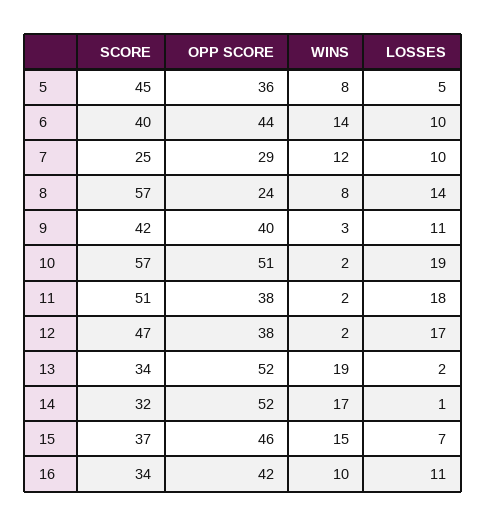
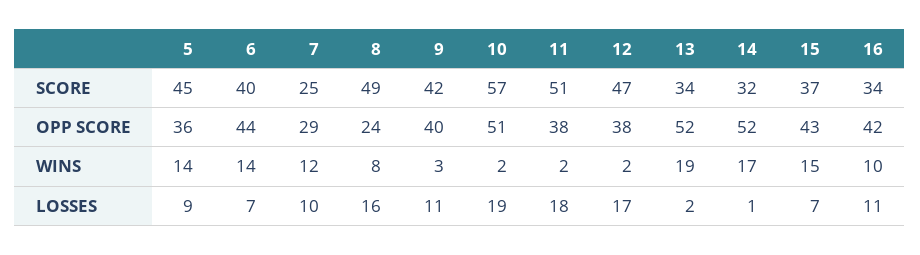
WINS, 5: 8 -> 14
LOSSES, 5: 5 -> 9
LOSSES, 6: 10 -> 7
SCORE, 8: 57 -> 49
LOSSES, 8: 14 -> 16
OPP SCORE, 15: 46 -> 43

